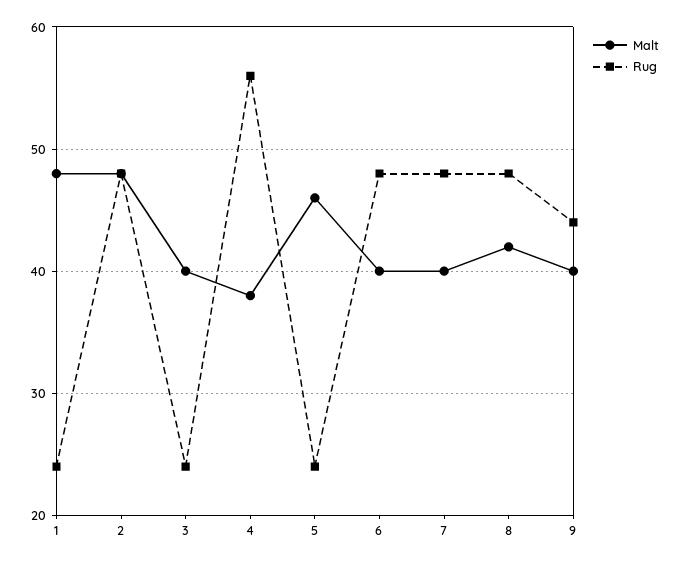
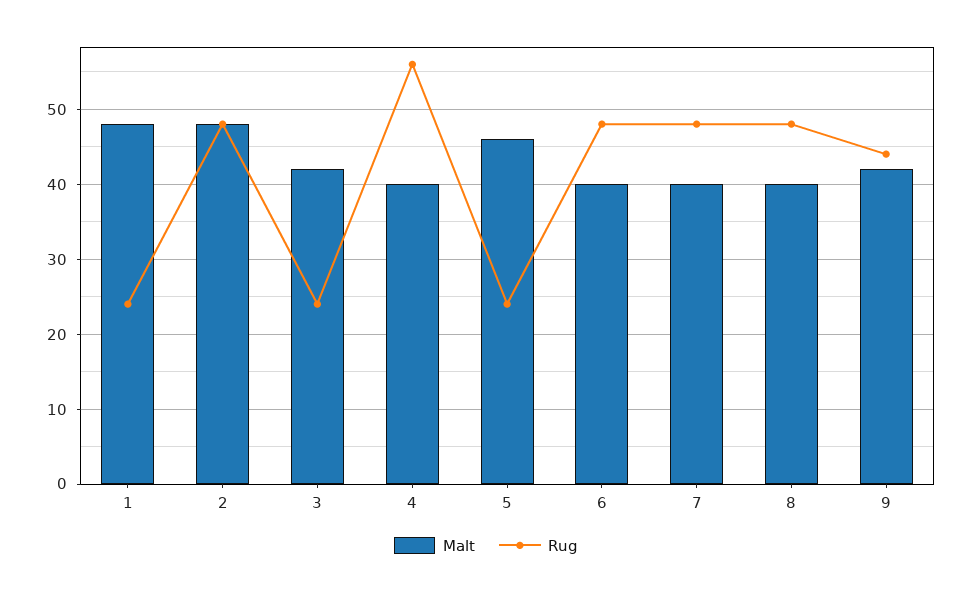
Malt, 3: 40 -> 42
Malt, 4: 38 -> 40
Malt, 8: 42 -> 40
Malt, 9: 40 -> 42

